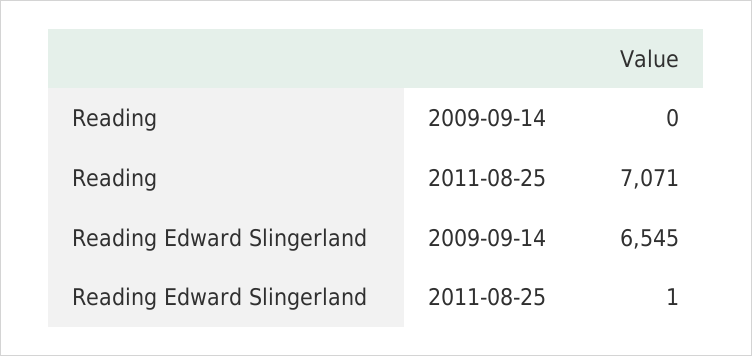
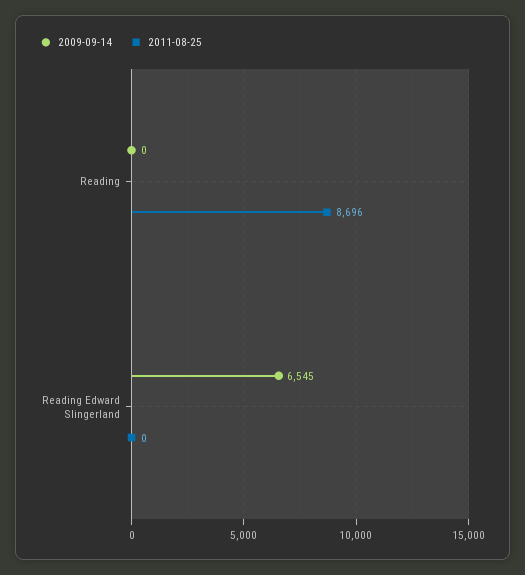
2011-08-25, Reading: 7071 -> 8696
2011-08-25, Reading Edward Slingerland: 1 -> 0

